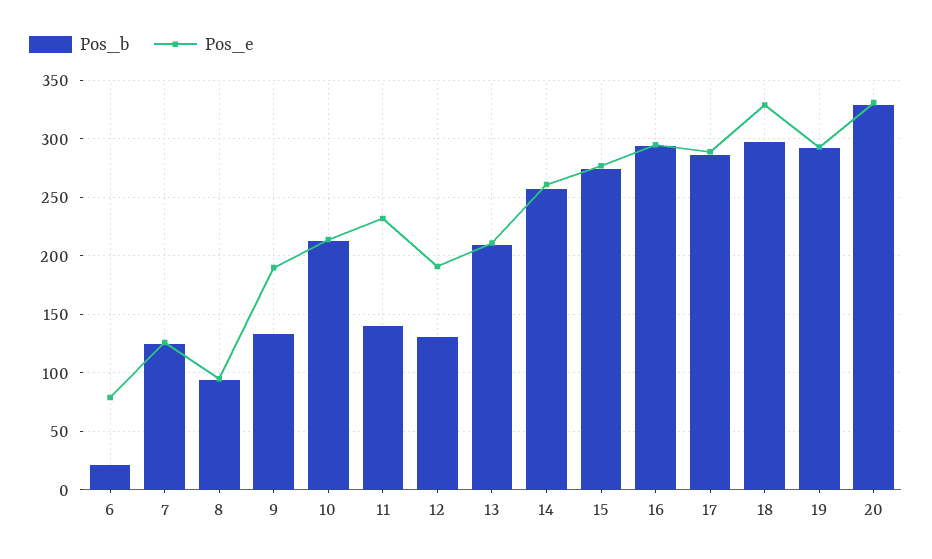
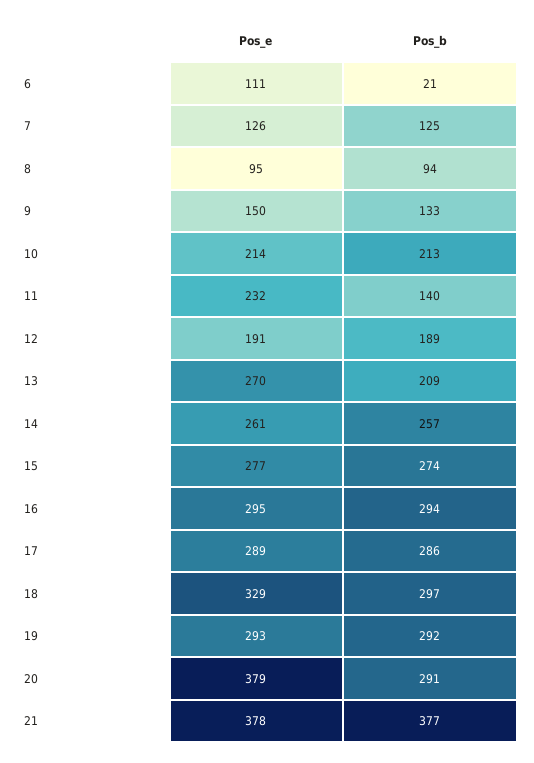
Pos_e, 6: 80 -> 111
Pos_e, 9: 190 -> 150
Pos_b, 12: 130 -> 189
Pos_e, 13: 210 -> 270
Pos_b, 20: 330 -> 291
Pos_e, 20: 330 -> 379
Pos_e, 21: none -> 378
Pos_b, 21: none -> 377

